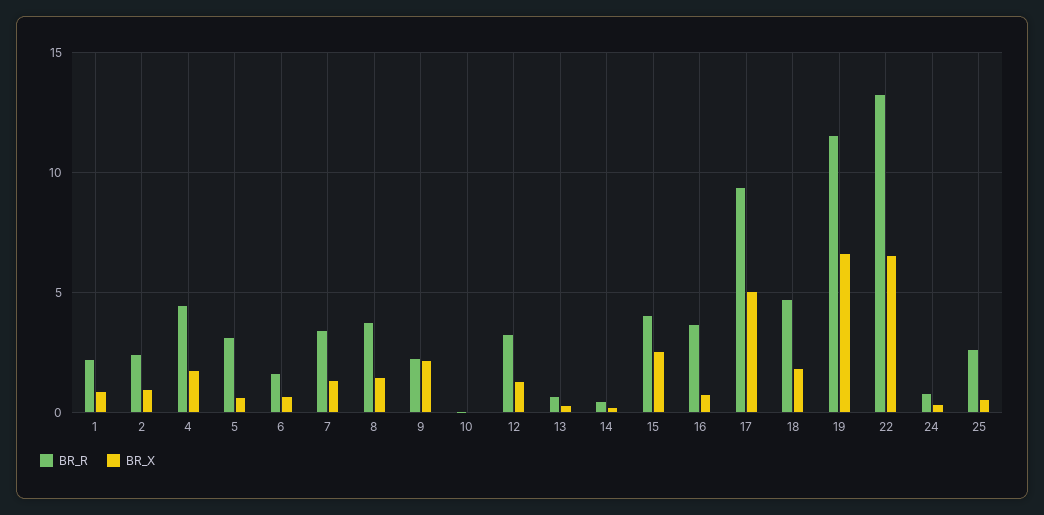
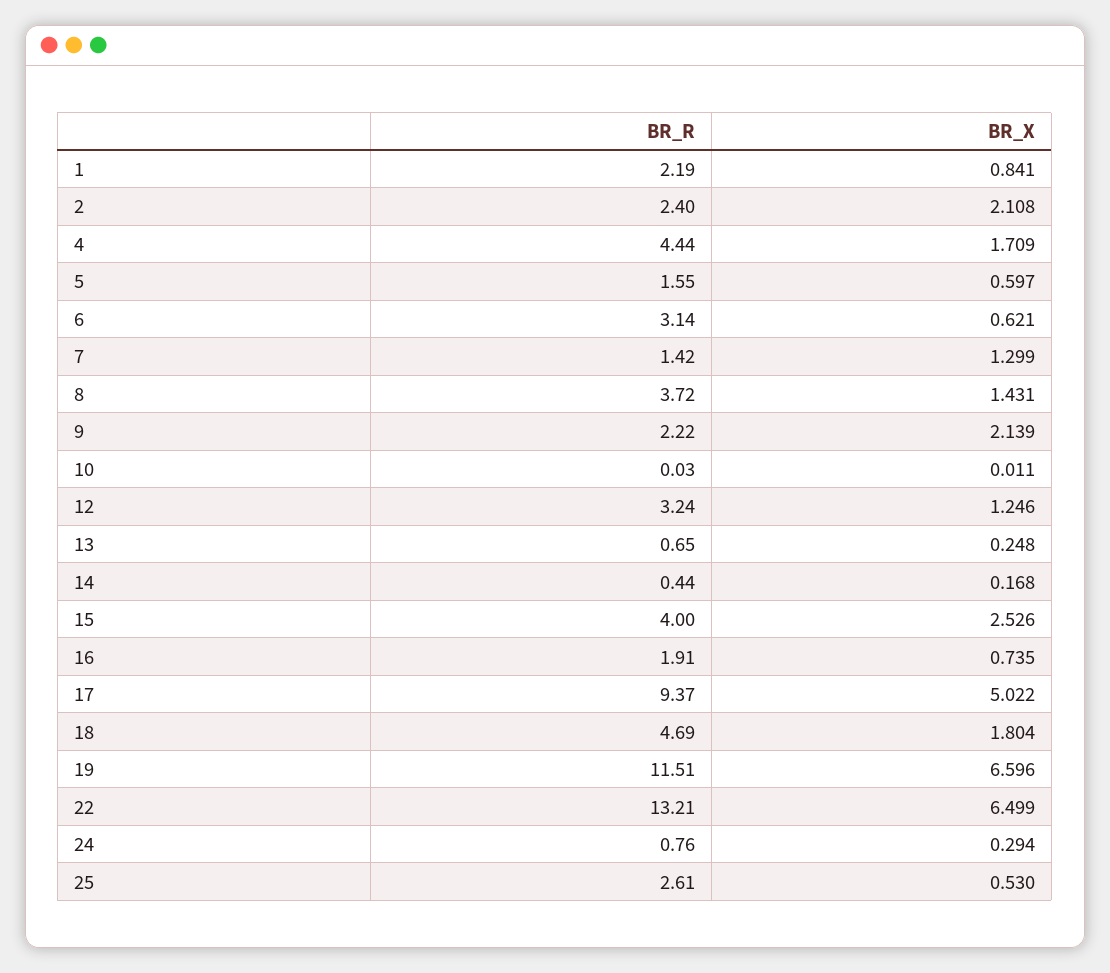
BR_X, 2: 1 -> 2.108
BR_R, 5: 3 -> 1.55
BR_R, 6: 1.5 -> 3.14
BR_R, 7: 3.5 -> 1.42
BR_R, 16: 3.5 -> 1.91

